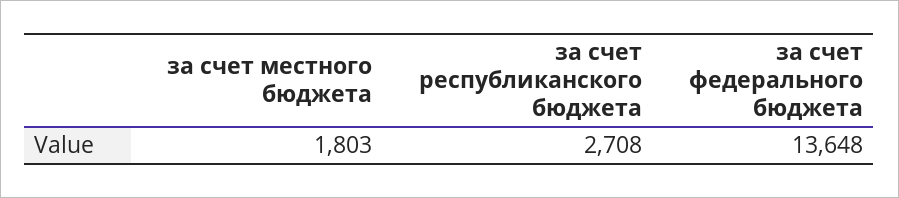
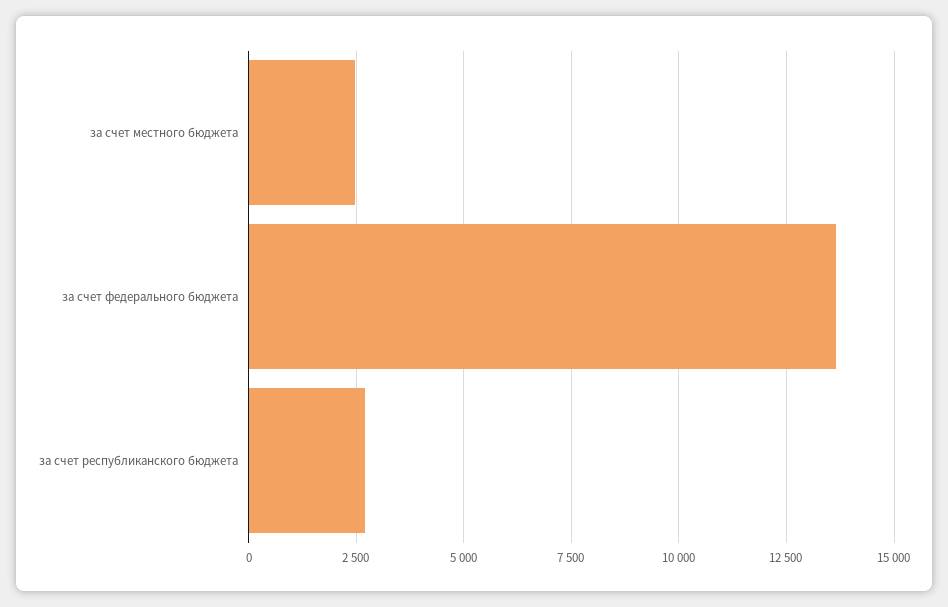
за счет местного бюджета: 1803 -> 2500

